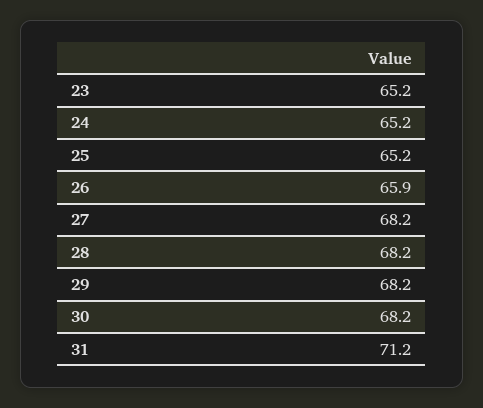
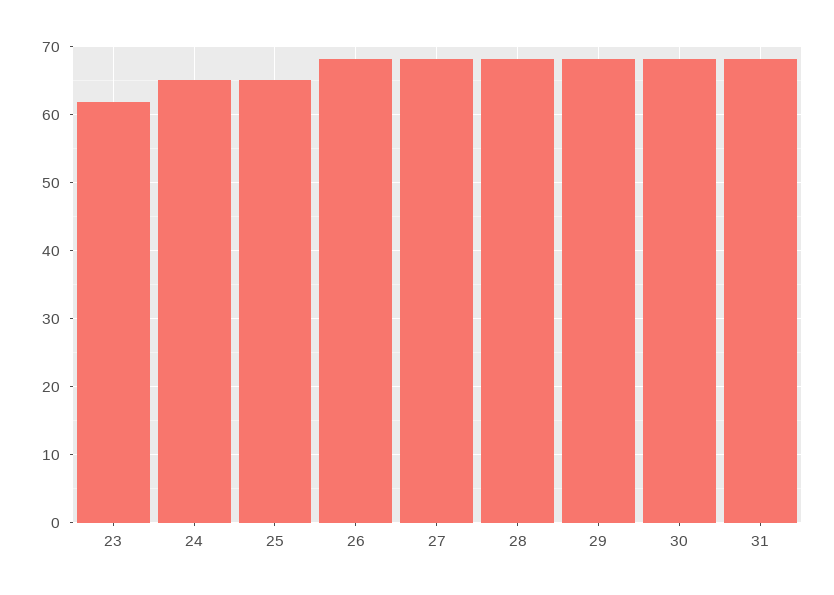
23: 65.2 -> 62
26: 65.9 -> 68
31: 71.2 -> 68

